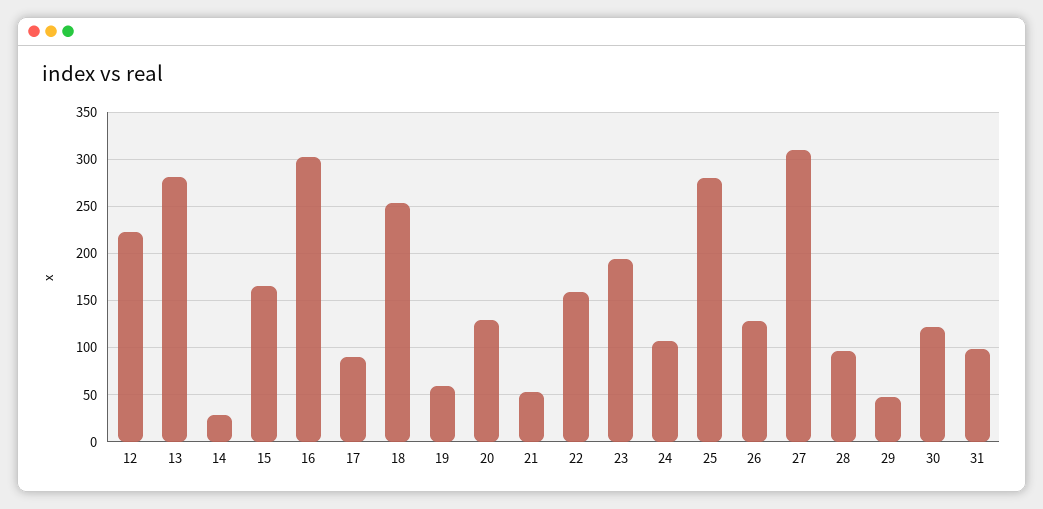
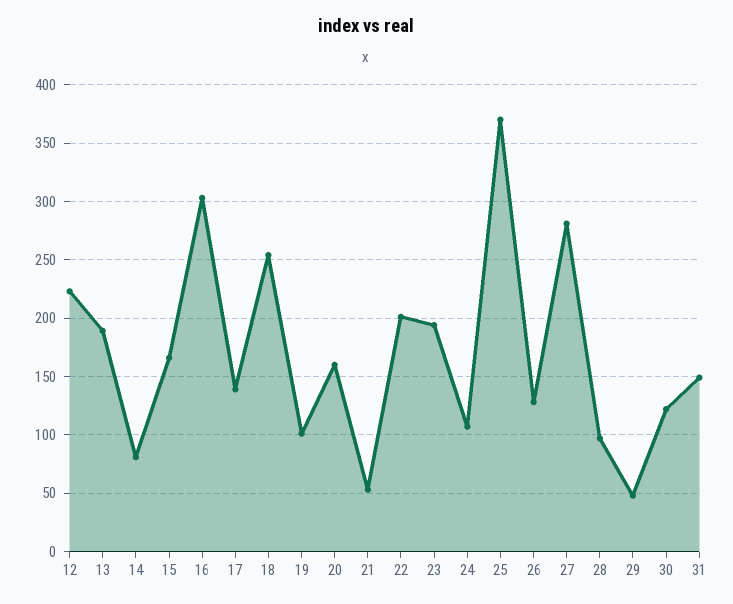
13: 280 -> 190
14: 30 -> 80
17: 90 -> 140
19: 60 -> 100
20: 130 -> 160
22: 160 -> 200
25: 280 -> 370
27: 310 -> 280
31: 100 -> 150

